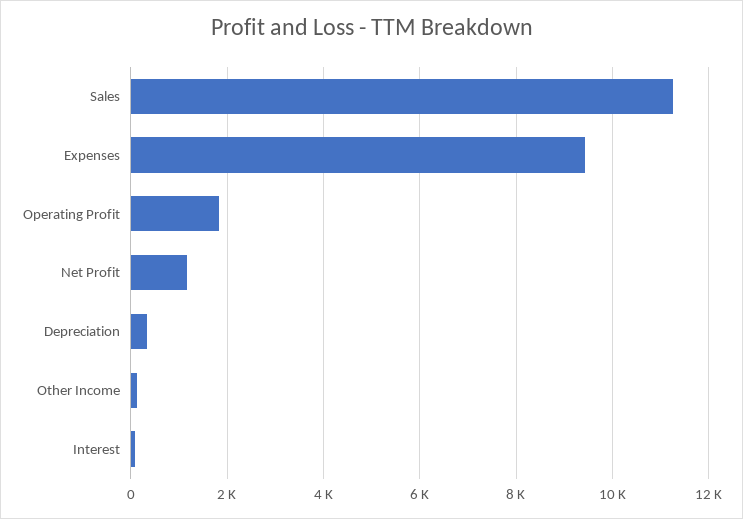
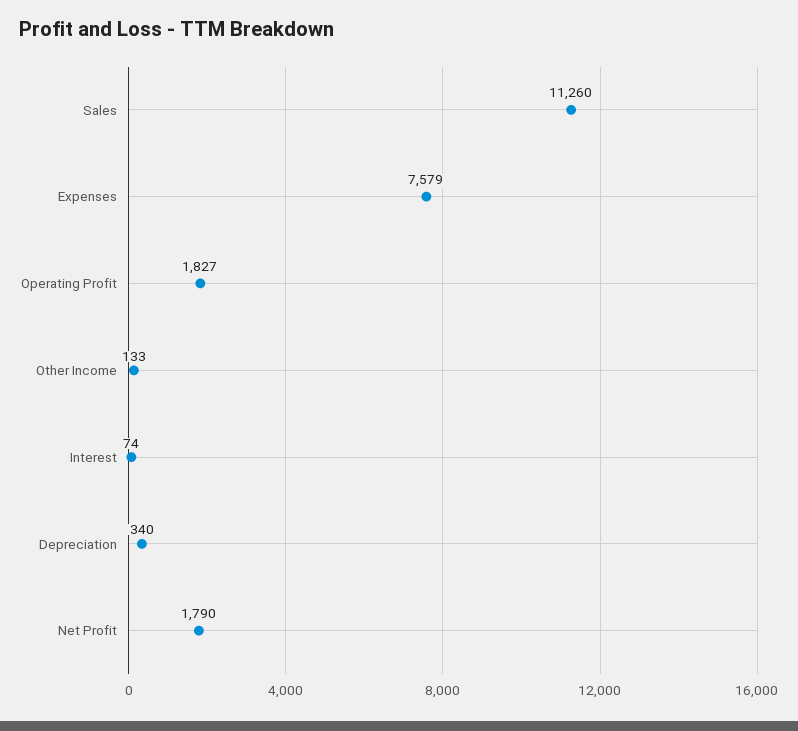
Expenses: 9400 -> 7579
Net Profit: 1200 -> 1790

